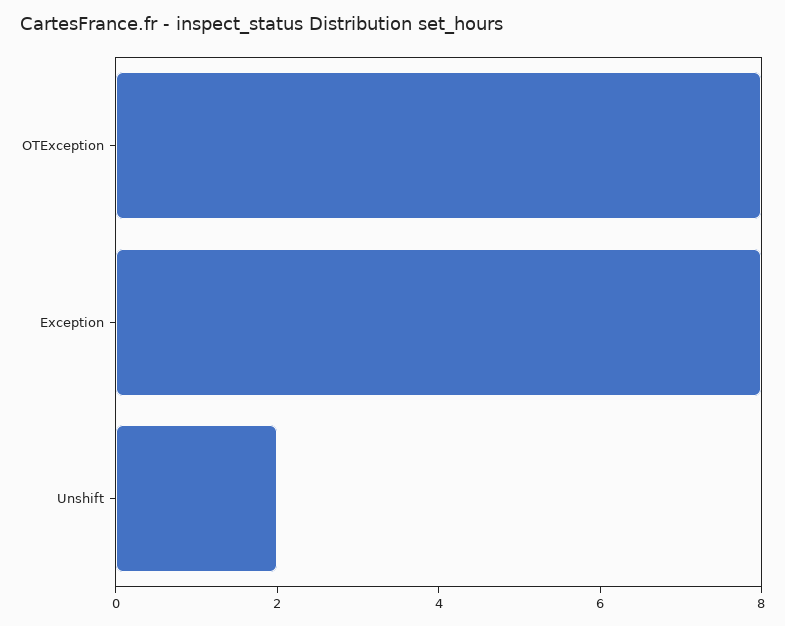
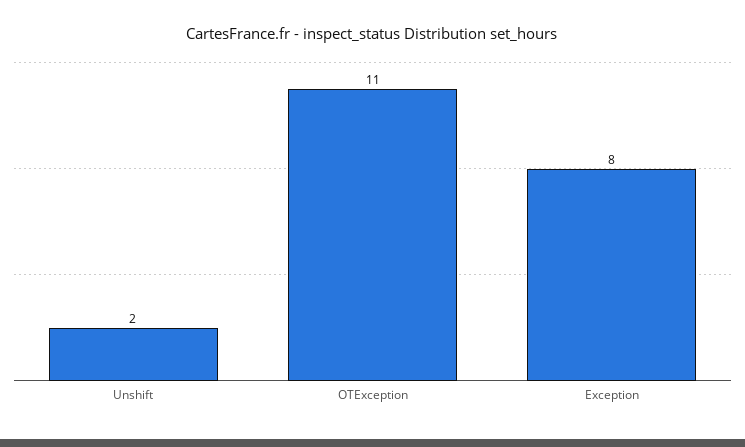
OTException: 8 -> 11

